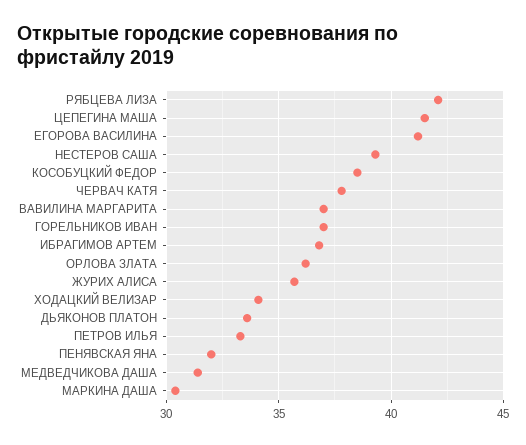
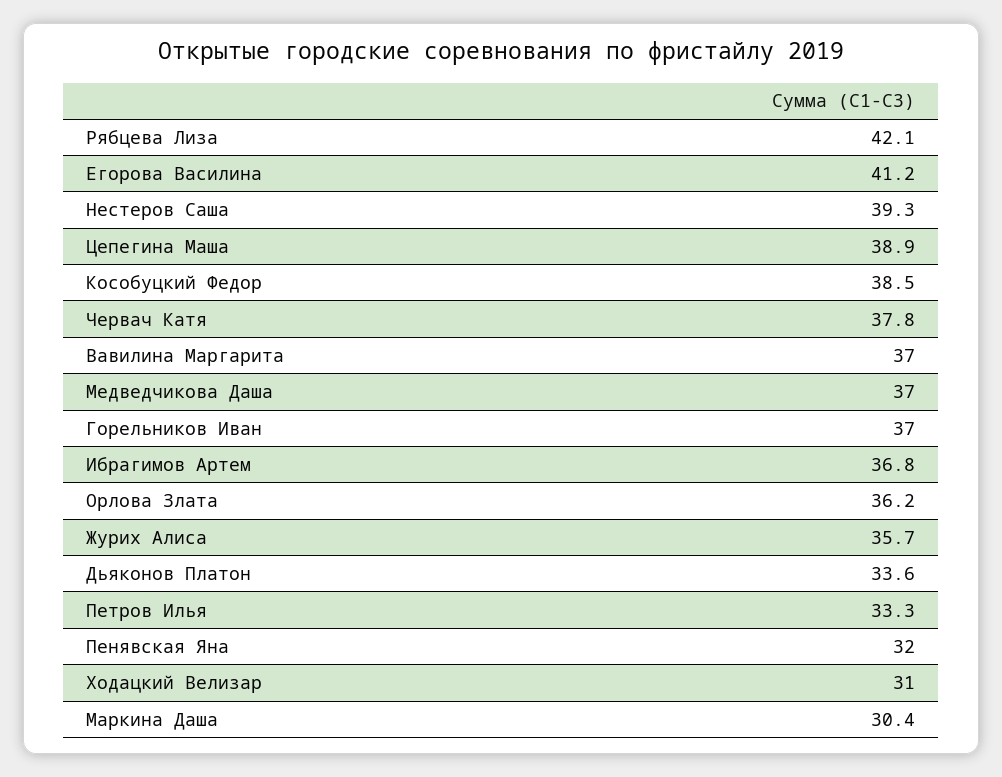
ЦЕПЕГИНА МАША: 41.5 -> 38.9
ХОДАЦКИЙ ВЕЛИЗАР: 34 -> 31
МЕДВЕДЧИКОВА ДАША: 31.5 -> 37

